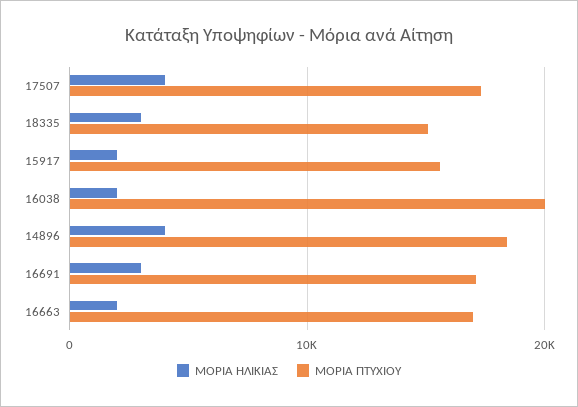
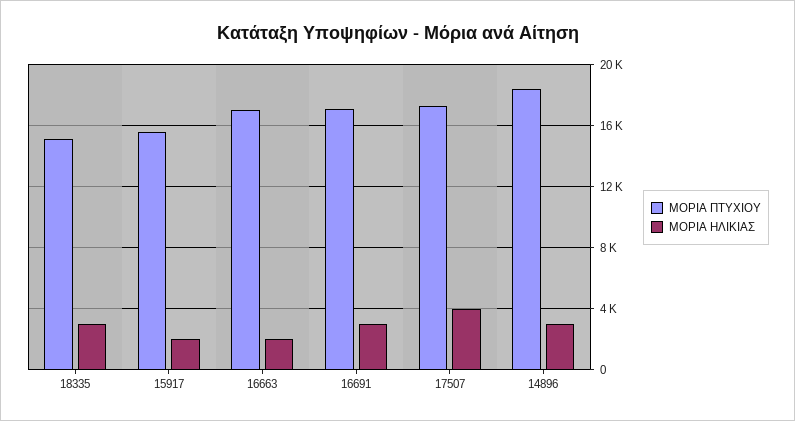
ΜΟΡΙΑ ΗΛΙΚΙΑΣ, 16038: 2000 -> none
ΜΟΡΙΑ ΠΤΥΧΙΟΥ, 16038: 20000 -> none
ΜΟΡΙΑ ΗΛΙΚΙΑΣ, 14896: 4000 -> 3000

